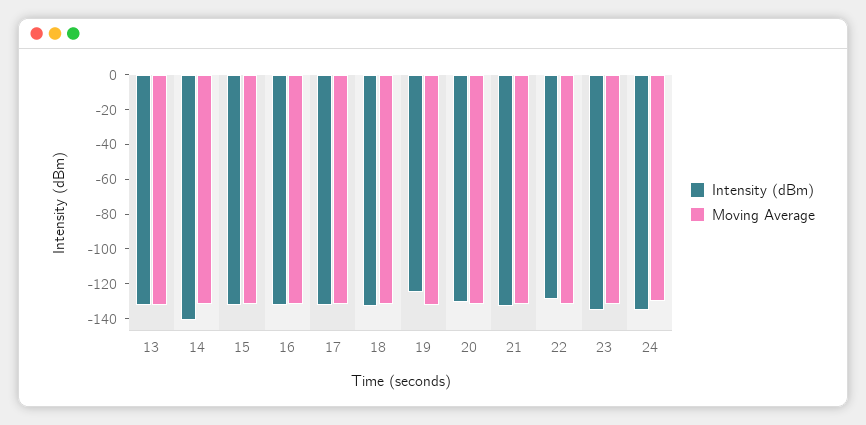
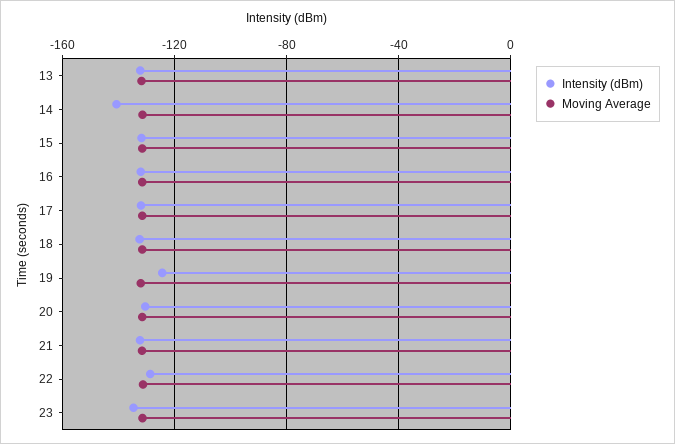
Intensity (dBm), 24: -135 -> none
Moving Average, 24: -130 -> none

